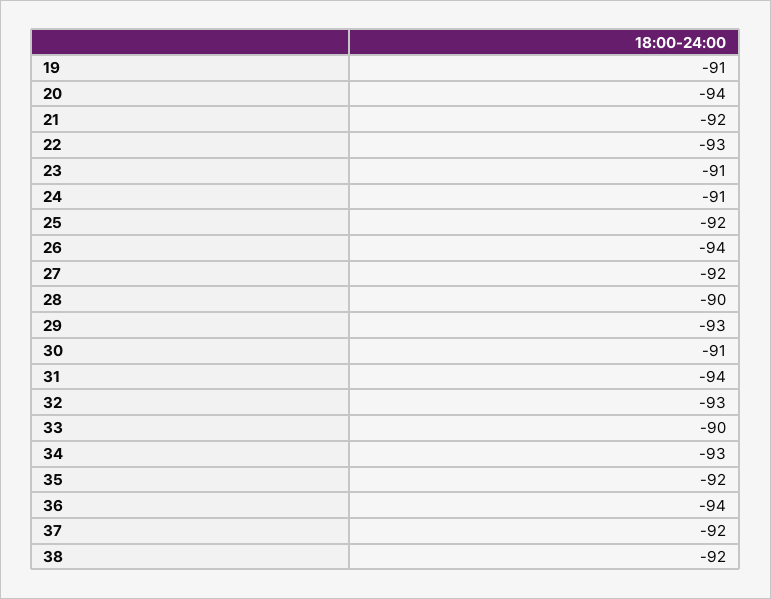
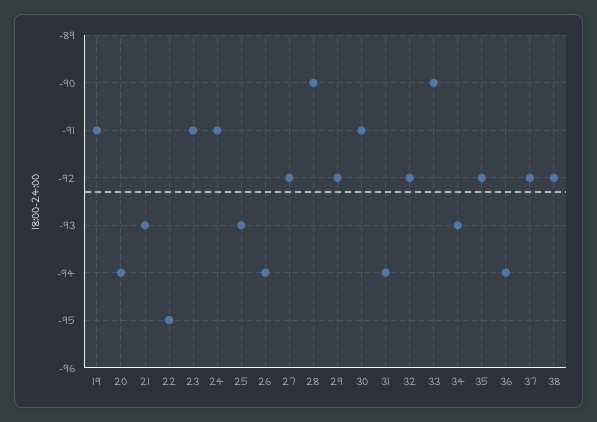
21: -92 -> -93
22: -93 -> -95
25: -92 -> -93
29: -93 -> -92
32: -93 -> -92

